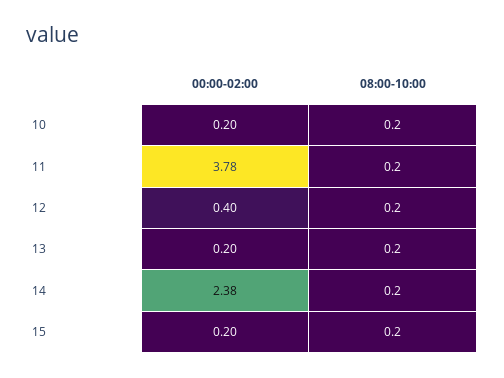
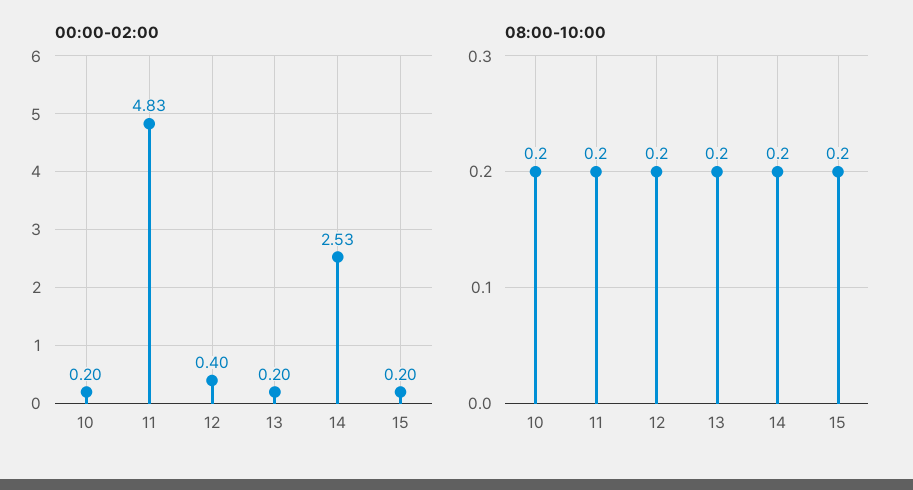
00:00-02:00, 11: 3.78 -> 4.83
00:00-02:00, 14: 2.38 -> 2.53

